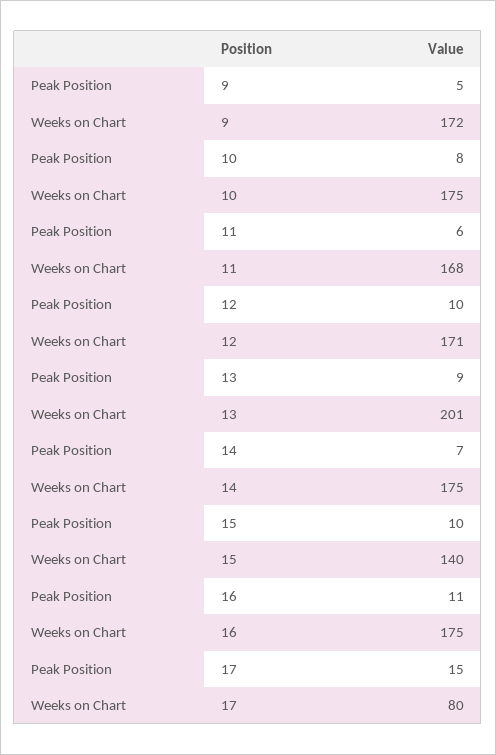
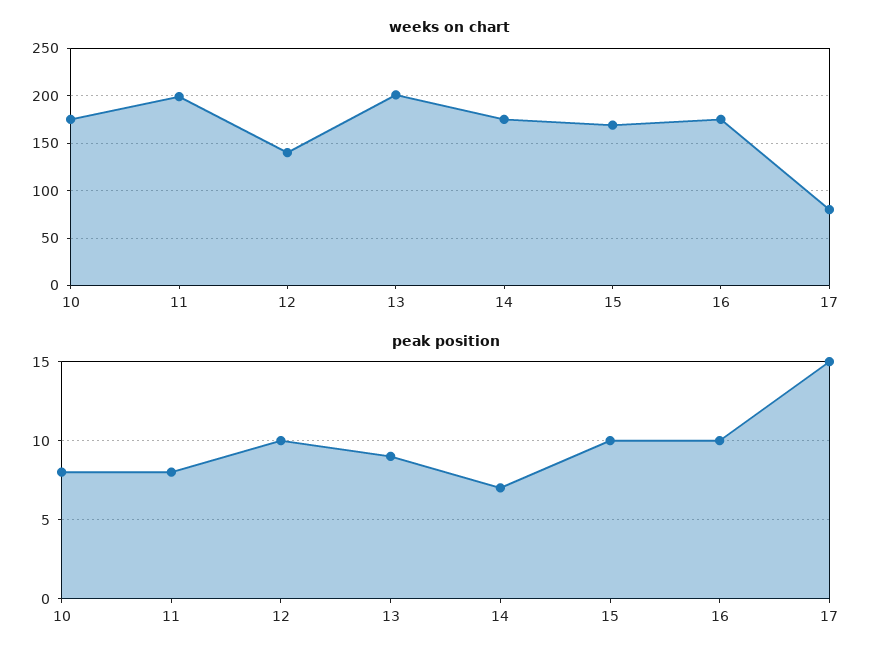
Peak Position, 9: 5 -> none
Weeks on Chart, 9: 172 -> none
Peak Position, 11: 6 -> 8
Weeks on Chart, 11: 168 -> 200
Weeks on Chart, 12: 171 -> 140
Weeks on Chart, 15: 140 -> 170
Peak Position, 16: 11 -> 10

